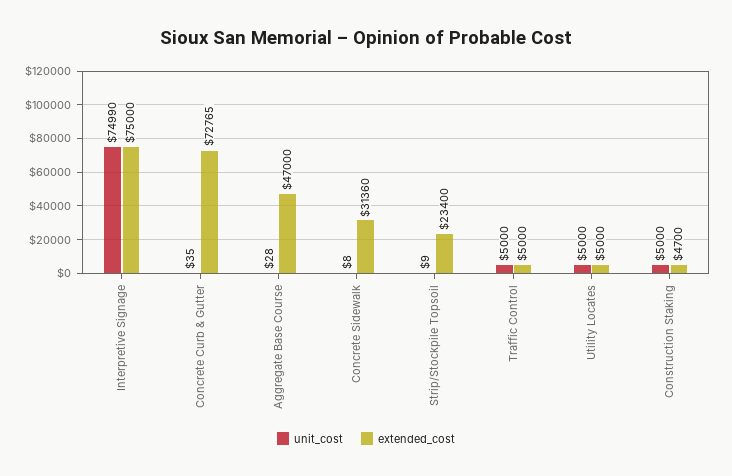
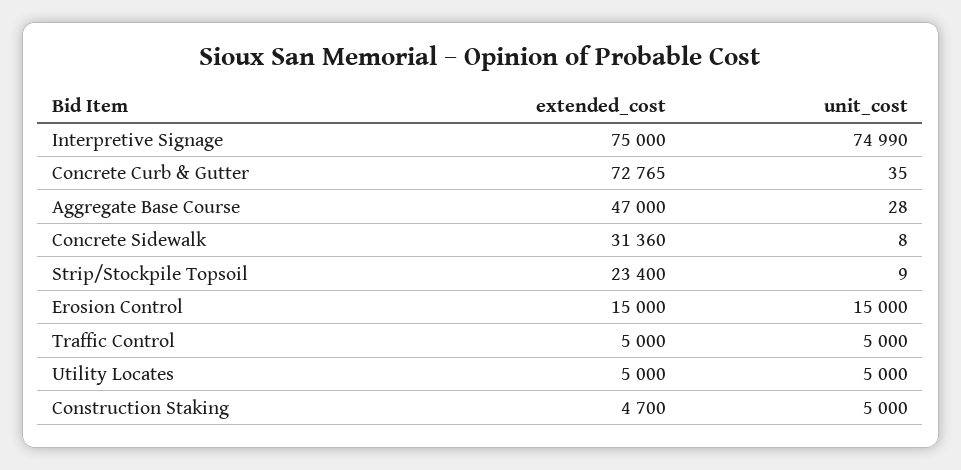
extended_cost, Erosion Control: none -> 15000
unit_cost, Erosion Control: none -> 15000

